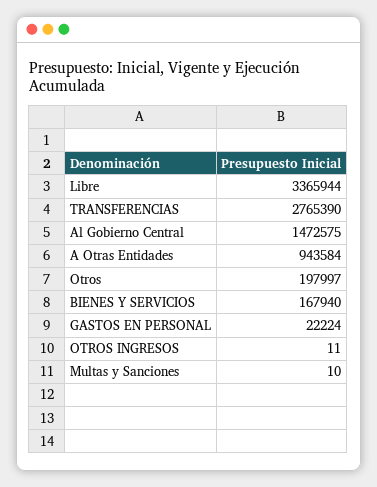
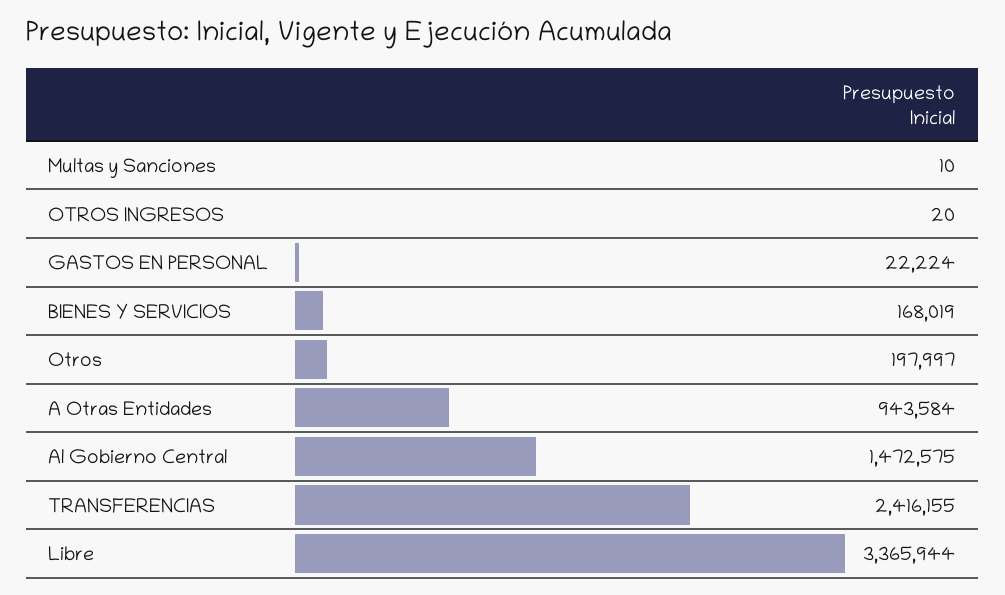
TRANSFERENCIAS: 2765390 -> 2416155
BIENES Y SERVICIOS: 167940 -> 168019
OTROS INGRESOS: 11 -> 20

